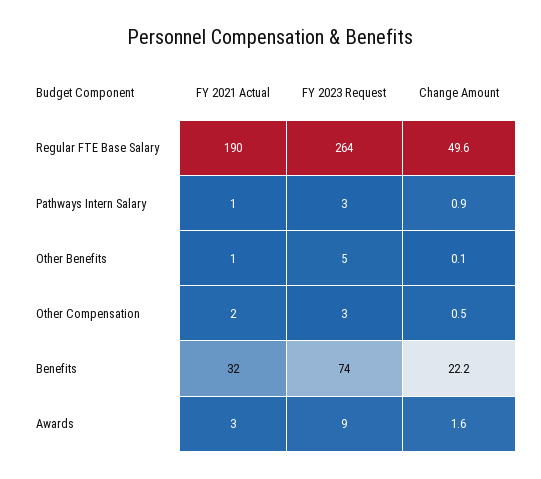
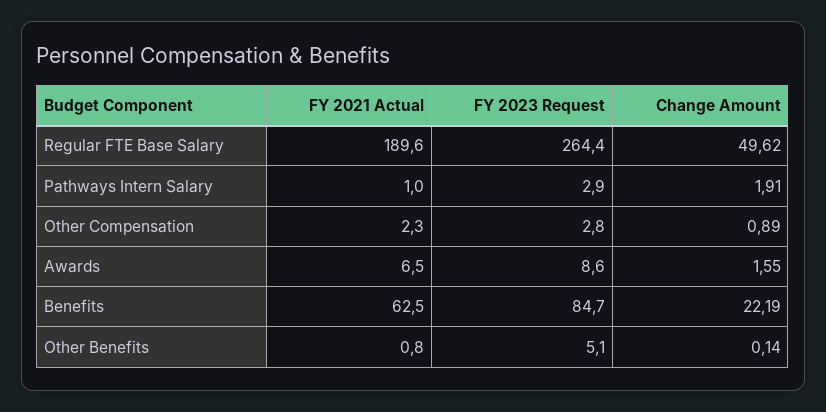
Change Amount, Pathways Intern Salary: 0.9 -> 1.91
Change Amount, Other Compensation: 0.5 -> 0.89
FY 2021 Actual, Benefits: 32 -> 62.5
FY 2023 Request, Benefits: 74 -> 84.7
FY 2021 Actual, Awards: 3 -> 6.5

